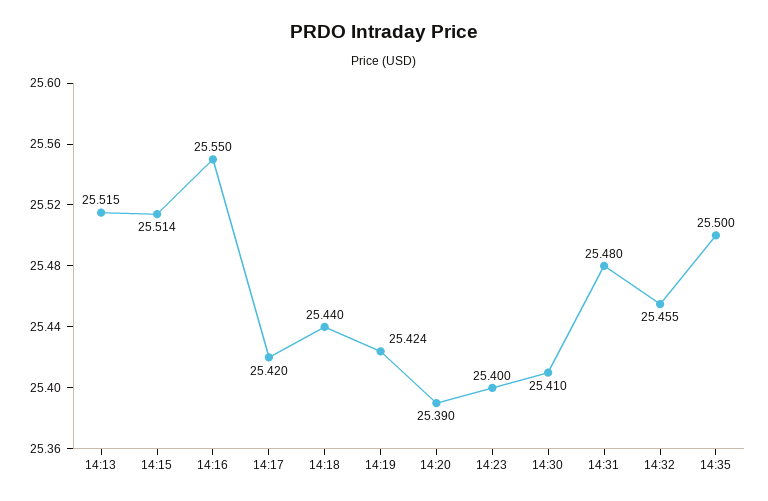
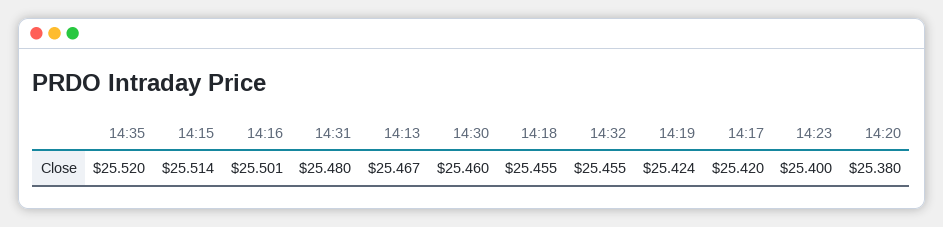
14:13: 25.515 -> 25.467
14:16: 25.55 -> 25.501
14:18: 25.44 -> 25.455
14:20: 25.39 -> 25.38
14:30: 25.41 -> 25.46
14:35: 25.5 -> 25.52

